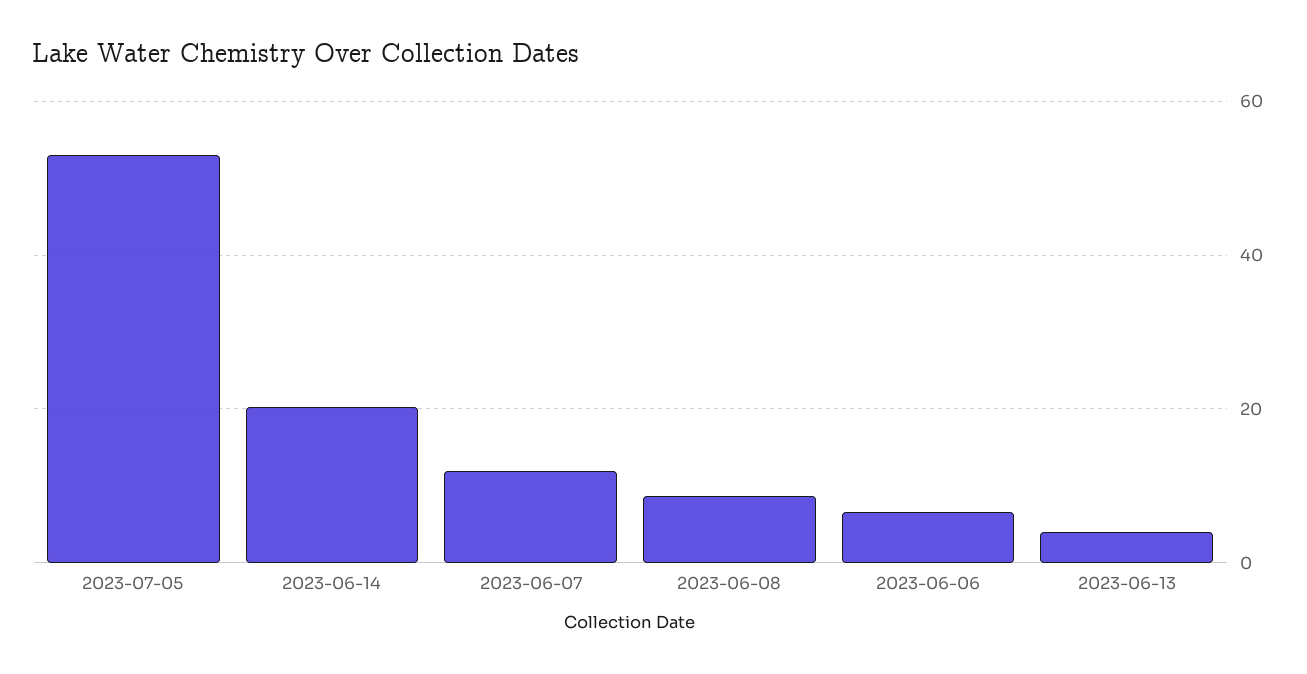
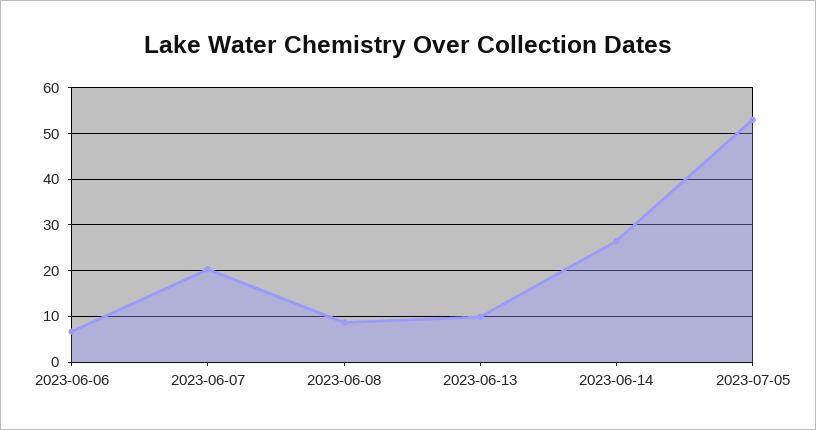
2023-06-14: 20 -> 26
2023-06-07: 12 -> 20
2023-06-13: 4 -> 10

